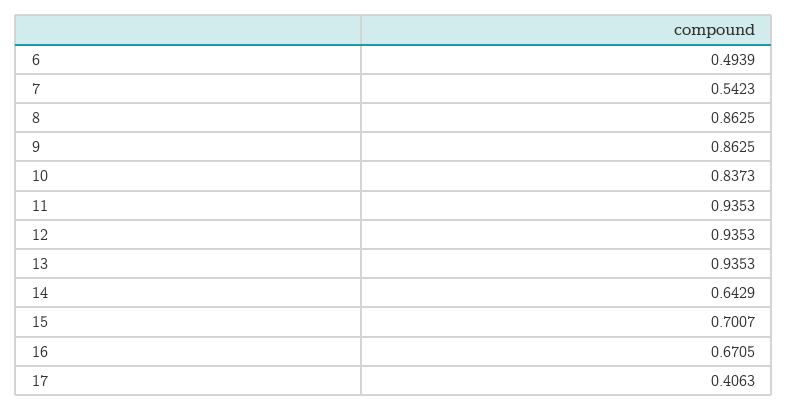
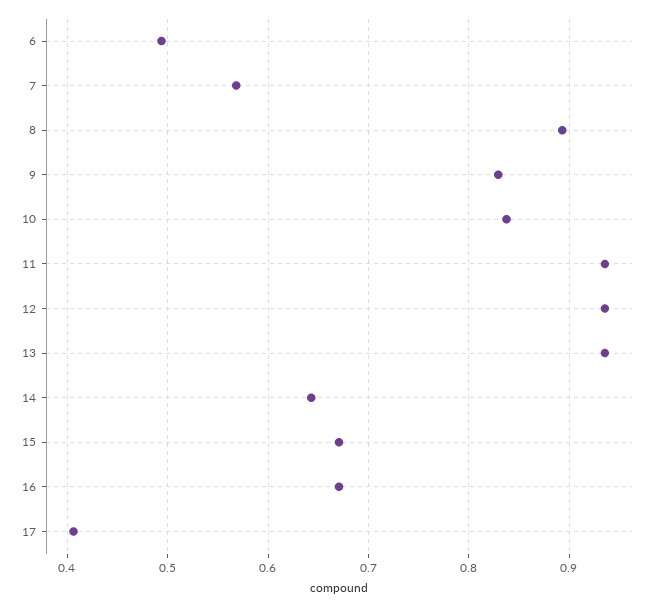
7: 0.5423 -> 0.57
8: 0.8625 -> 0.89
9: 0.8625 -> 0.83
15: 0.7007 -> 0.67

